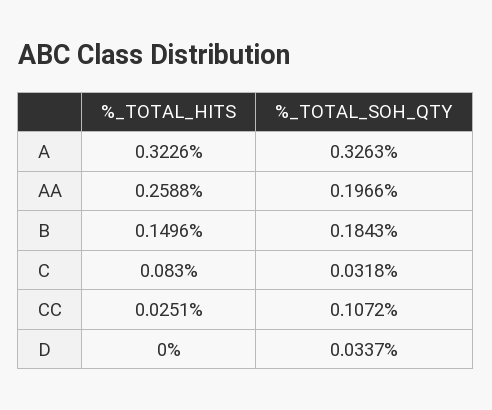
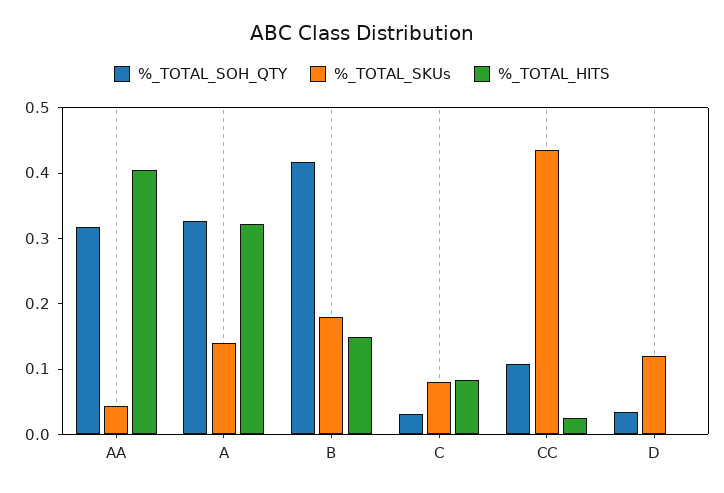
%_TOTAL_HITS, AA: 0.2588 -> 0.4
%_TOTAL_SOH_QTY, AA: 0.1966 -> 0.32
%_TOTAL_SOH_QTY, B: 0.1843 -> 0.42
%_TOTAL_SKUs, AA: none -> 0.04
%_TOTAL_SKUs, A: none -> 0.14
%_TOTAL_SKUs, B: none -> 0.18
%_TOTAL_SKUs, C: none -> 0.08
%_TOTAL_SKUs, CC: none -> 0.44
%_TOTAL_SKUs, D: none -> 0.12

